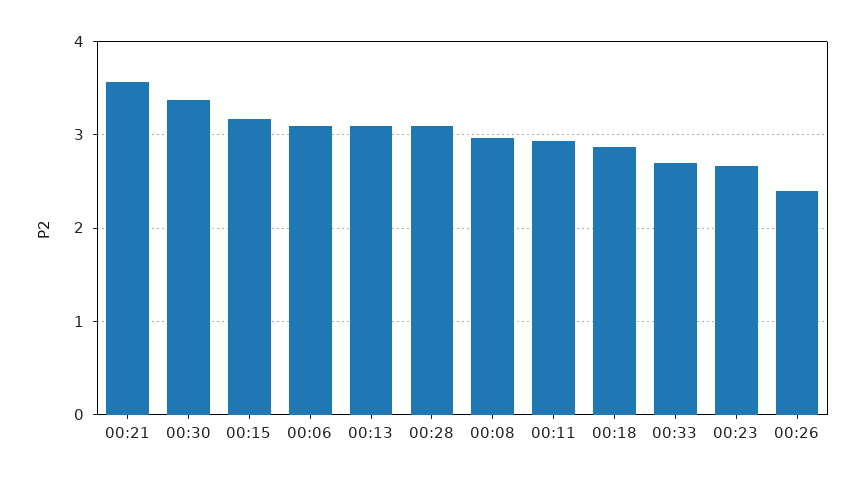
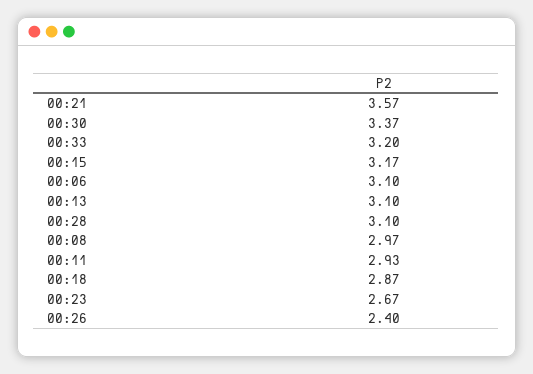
00:33: 2.7 -> 3.2

